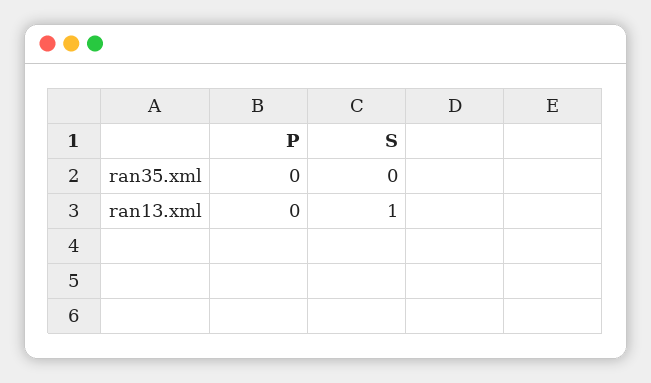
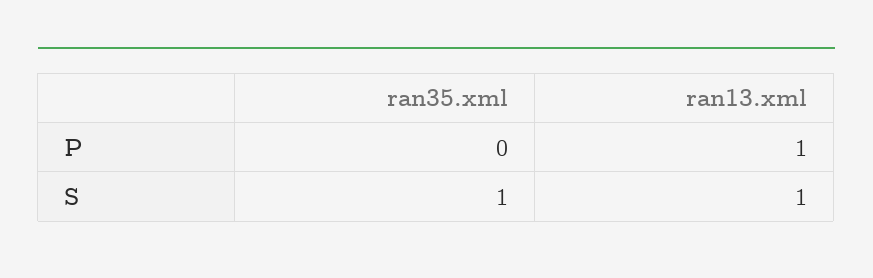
S, ran35.xml: 0 -> 1
P, ran13.xml: 0 -> 1

